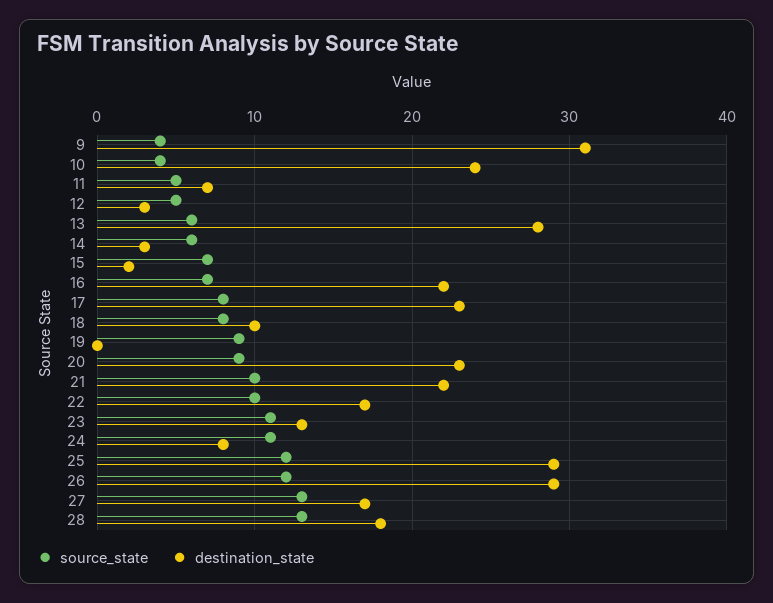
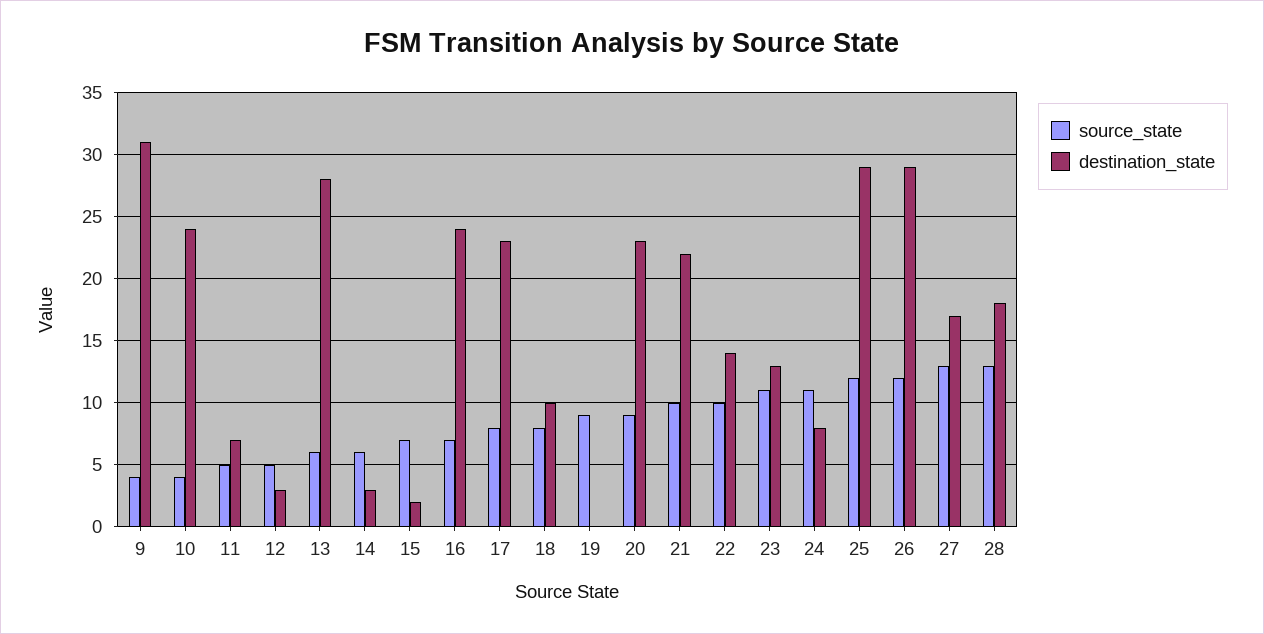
destination_state, 16: 22 -> 24
destination_state, 22: 17 -> 14

